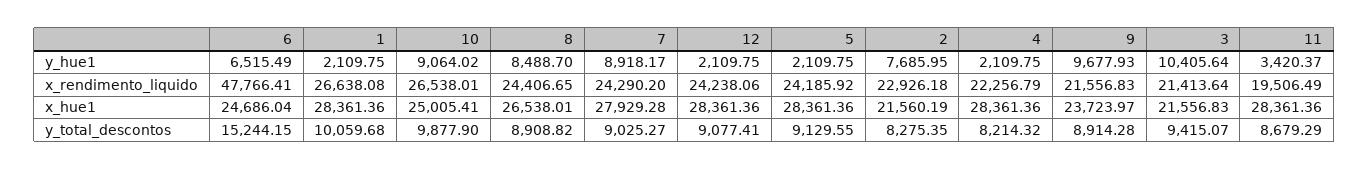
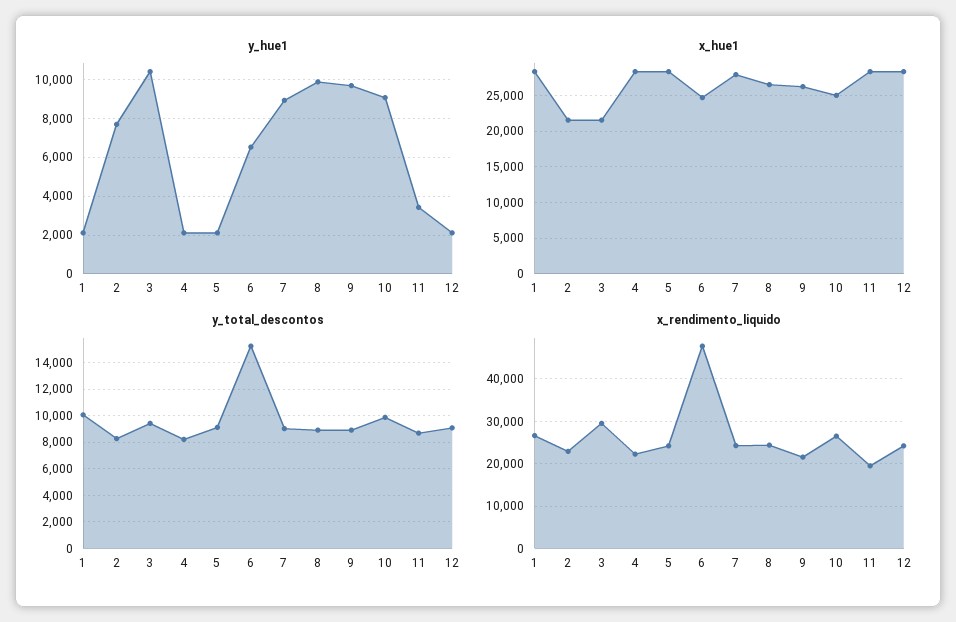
y_hue1, 8: 8488.7 -> 10000
x_rendimento_liquido, 3: 21413.64 -> 30000
x_hue1, 9: 23723.97 -> 26000

